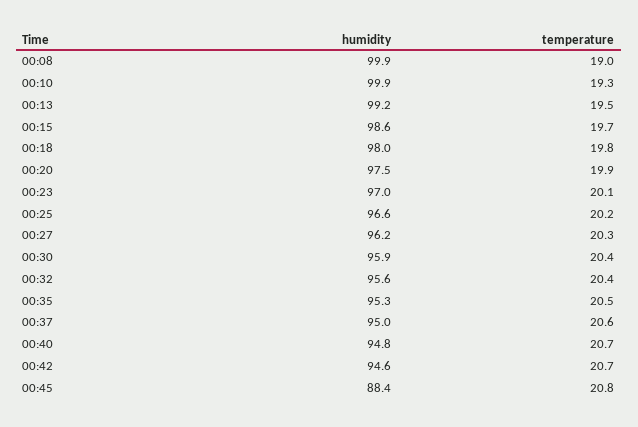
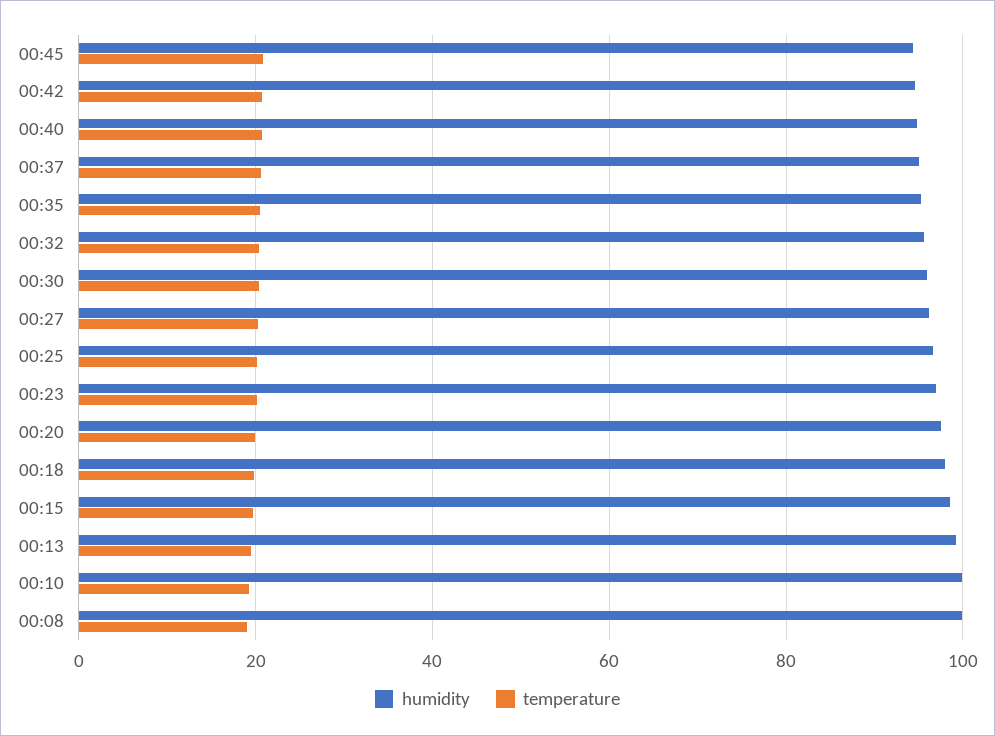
humidity, 00:45: 88.4 -> 94

